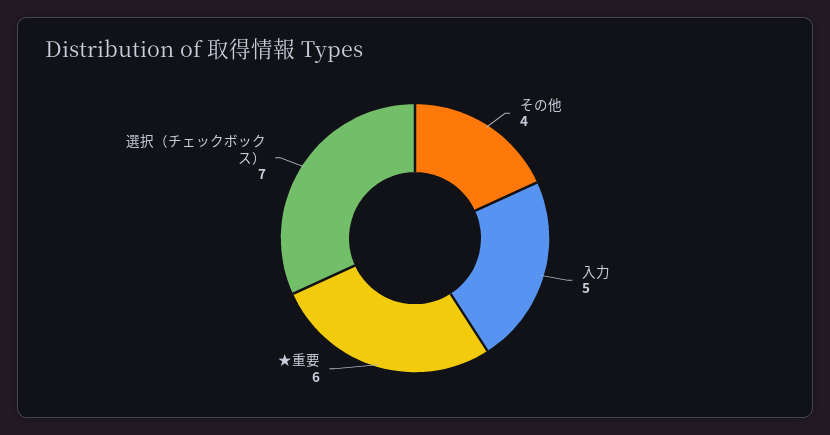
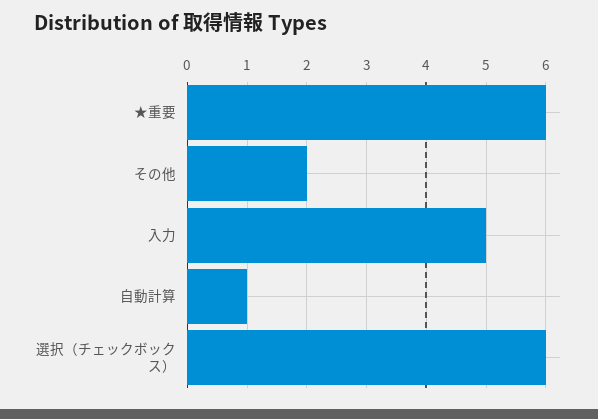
その他: 4 -> 2
選択（チェックボックス）: 7 -> 6
自動計算: none -> 1

